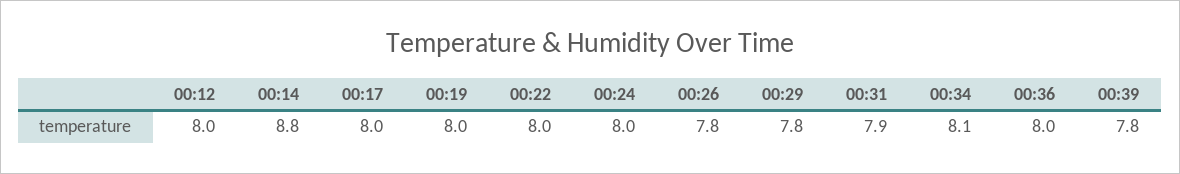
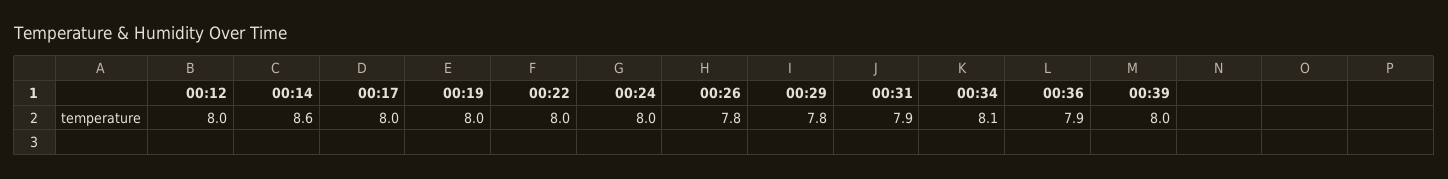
00:14: 8.8 -> 8.6
00:36: 8 -> 7.9
00:39: 7.8 -> 8

